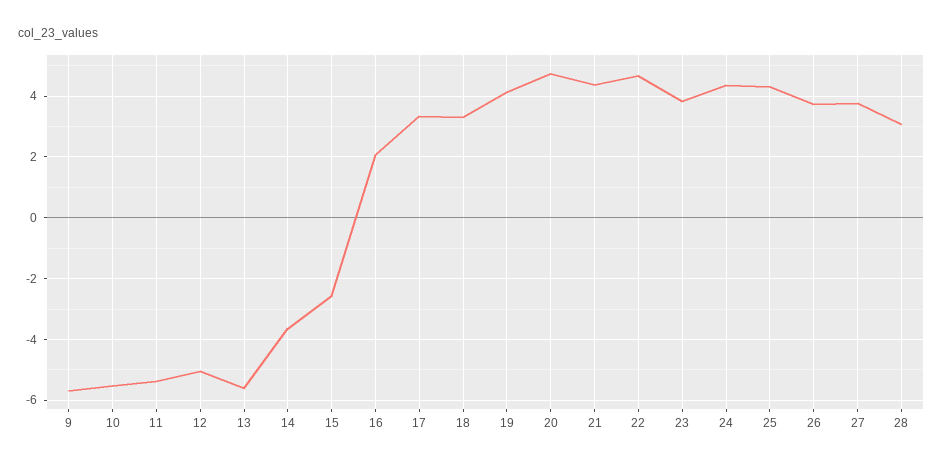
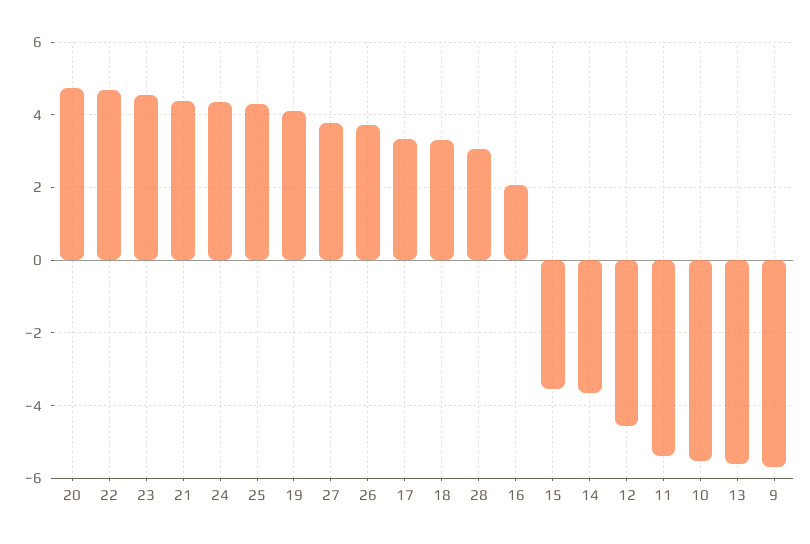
12: -5 -> -4.6
15: -2.6 -> -3.6
23: 3.8 -> 4.6

